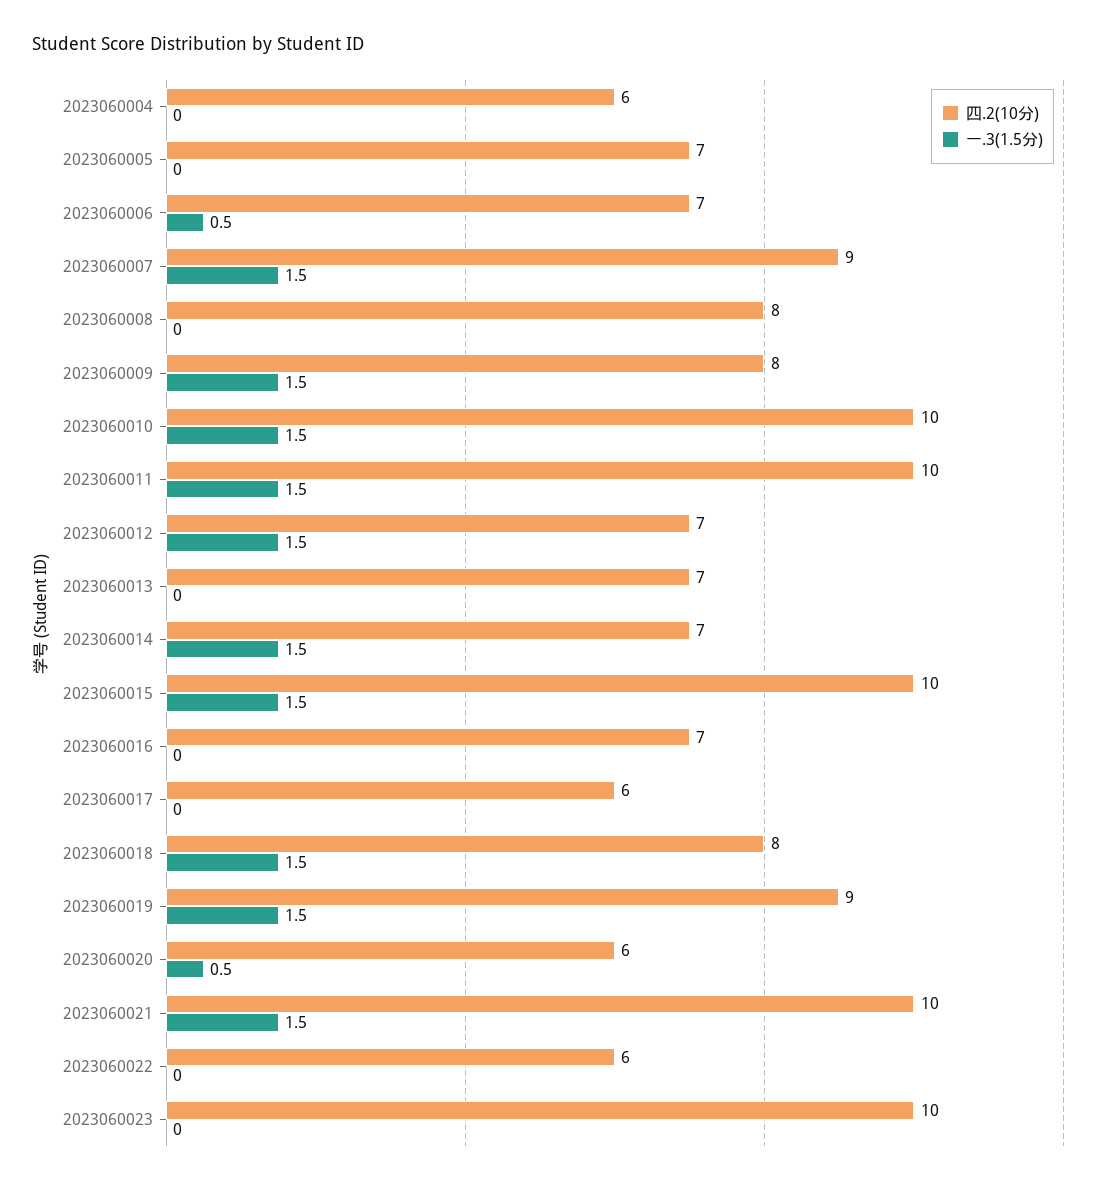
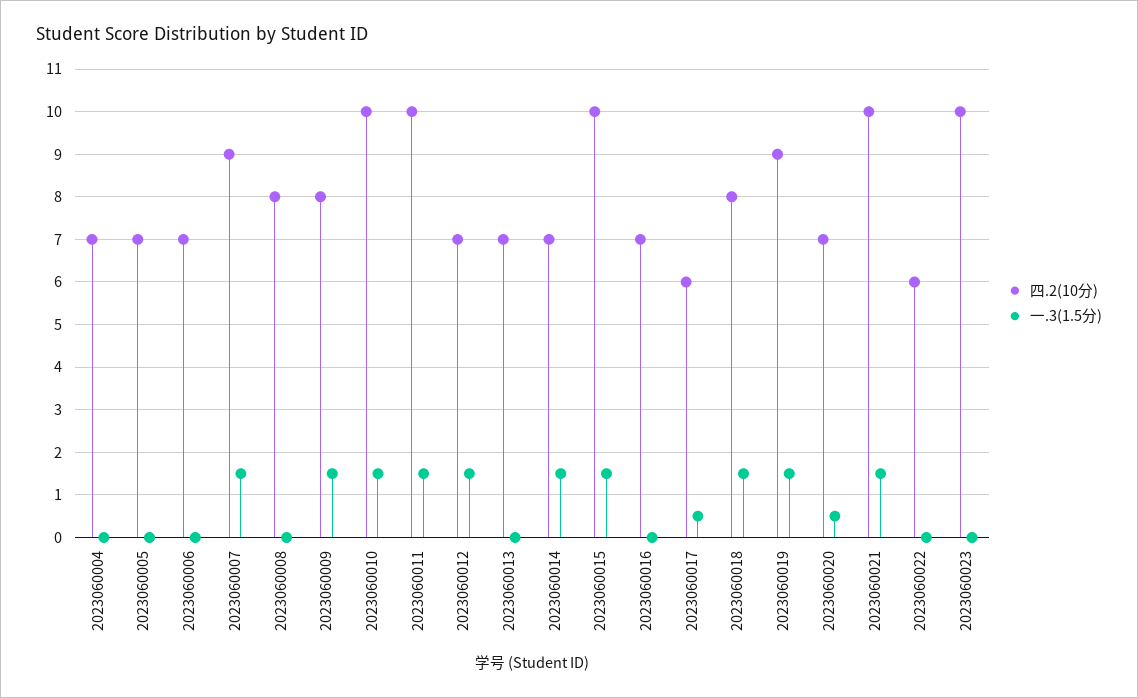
四.2(10分), 2023060004: 6 -> 7
一.3(1.5分), 2023060006: 0.5 -> 0
一.3(1.5分), 2023060017: 0 -> 0.5
四.2(10分), 2023060020: 6 -> 7

